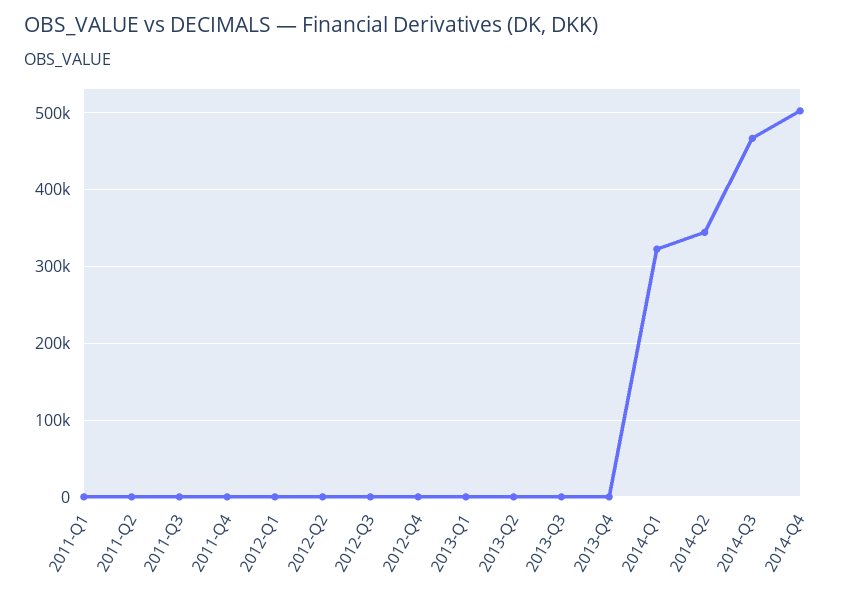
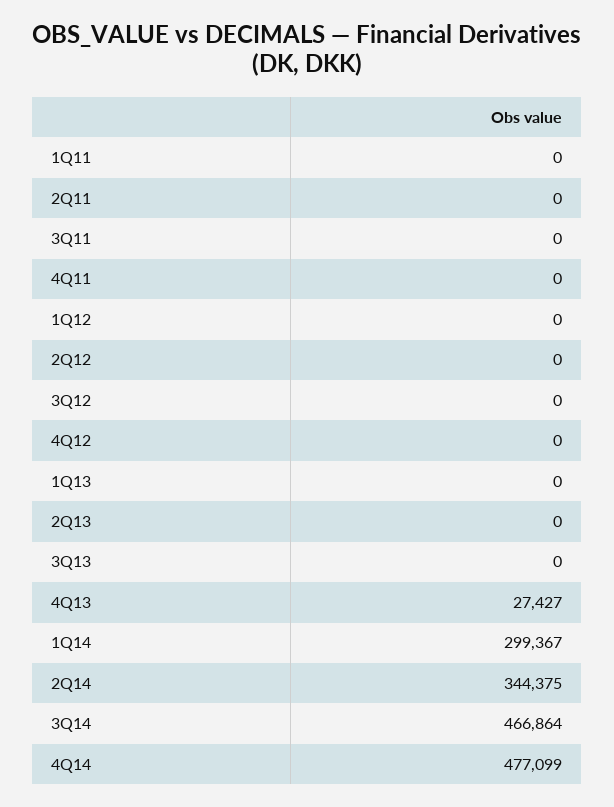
2013-Q4: 0 -> 27427
2014-Q1: 320000 -> 299367
2014-Q4: 500000 -> 477099

